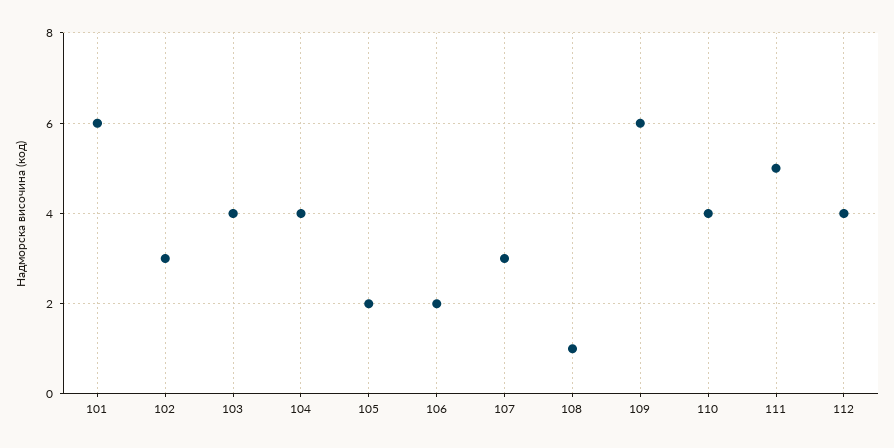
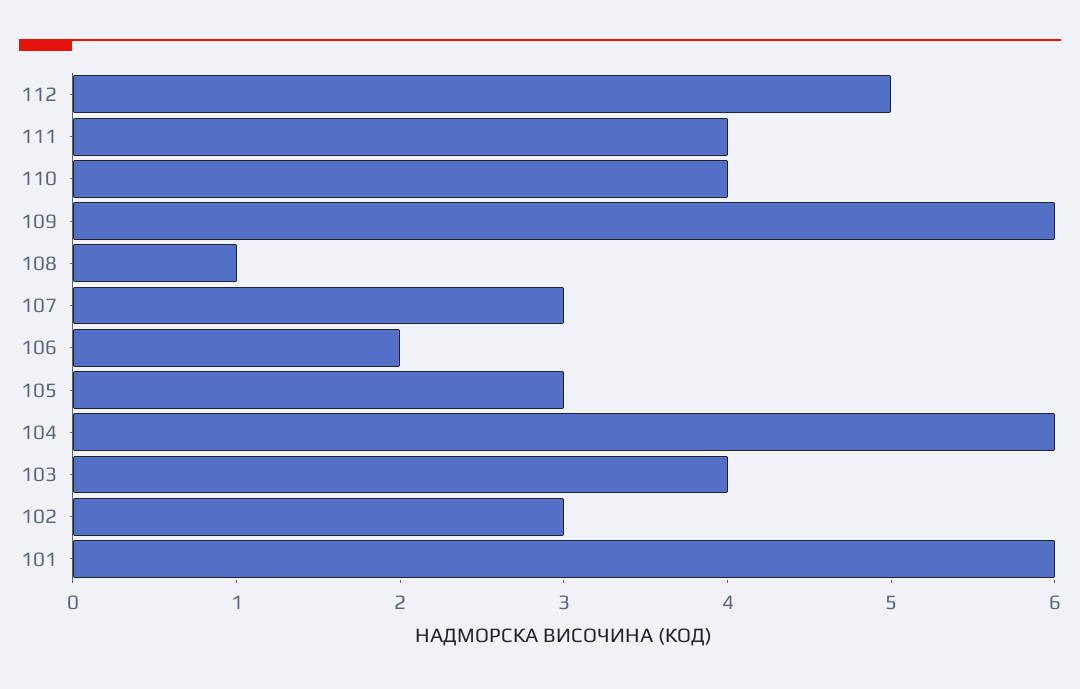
104: 4 -> 6
105: 2 -> 3
111: 5 -> 4
112: 4 -> 5

